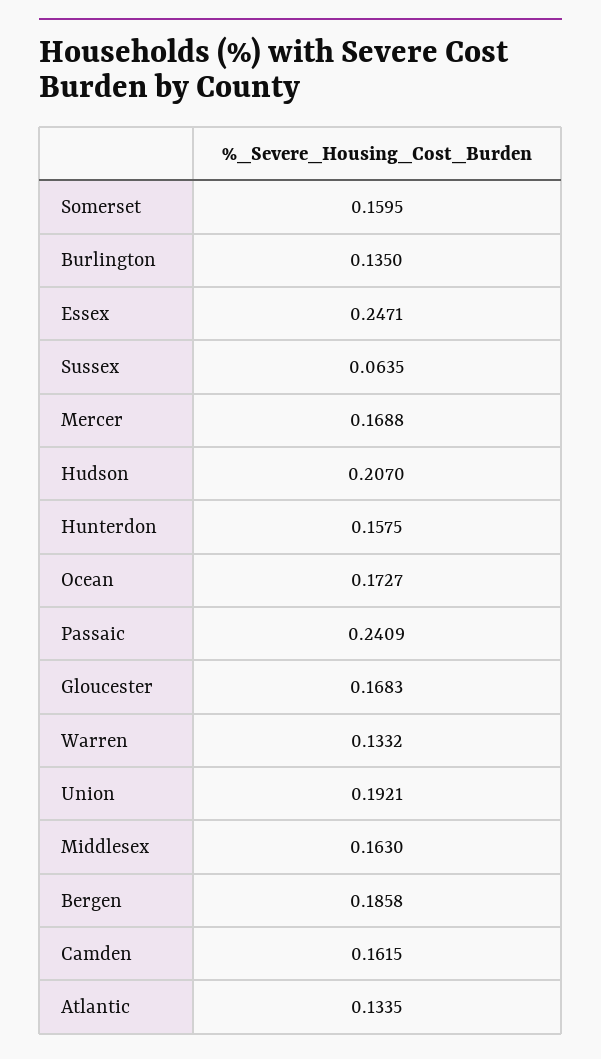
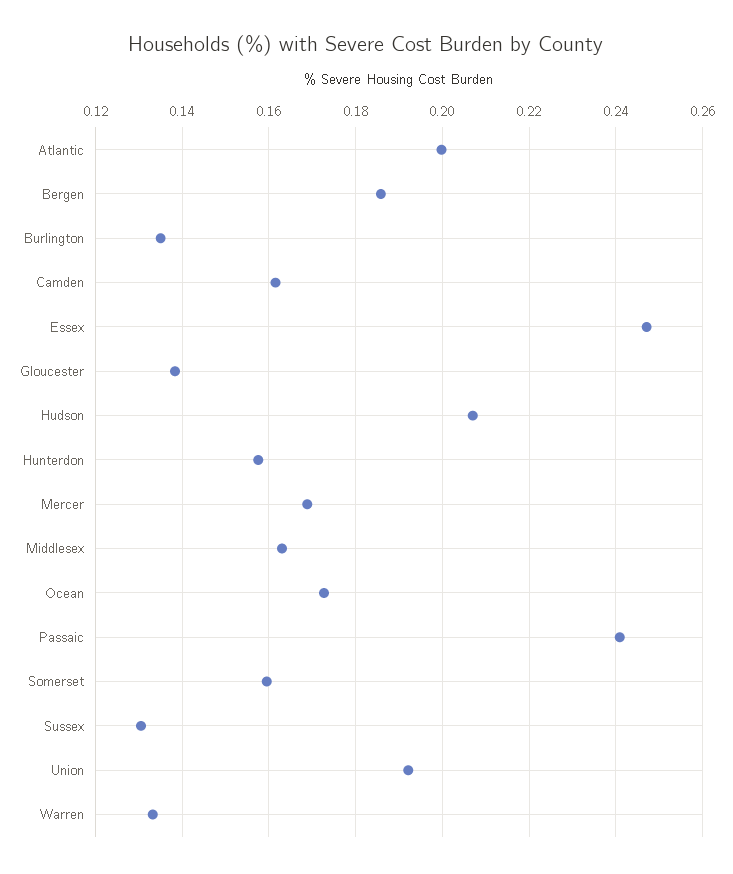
Sussex: 0.0635 -> 0.13
Gloucester: 0.1683 -> 0.138
Atlantic: 0.1335 -> 0.2

